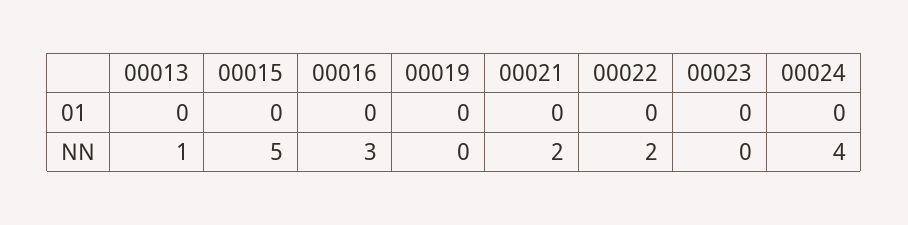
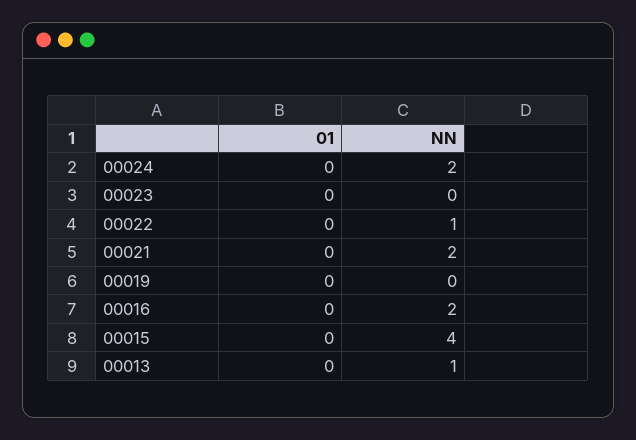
00015, NN: 5 -> 4
00016, NN: 3 -> 2
00022, NN: 2 -> 1
00024, NN: 4 -> 2

